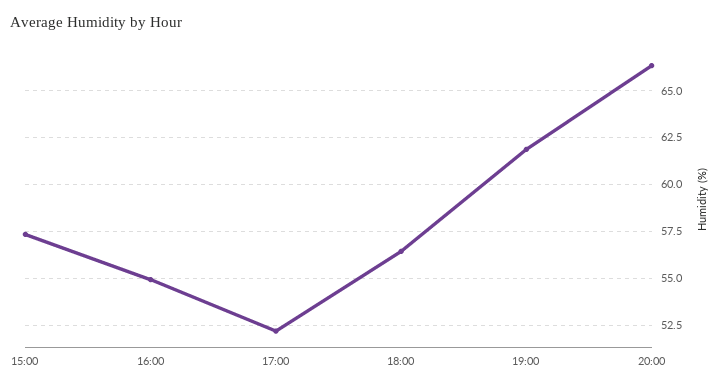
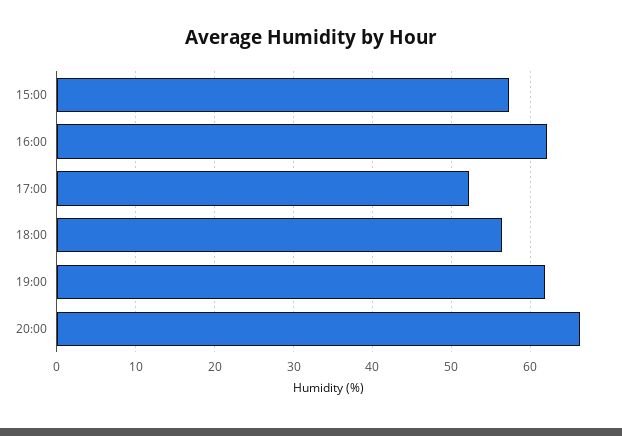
16:00: 55 -> 62

